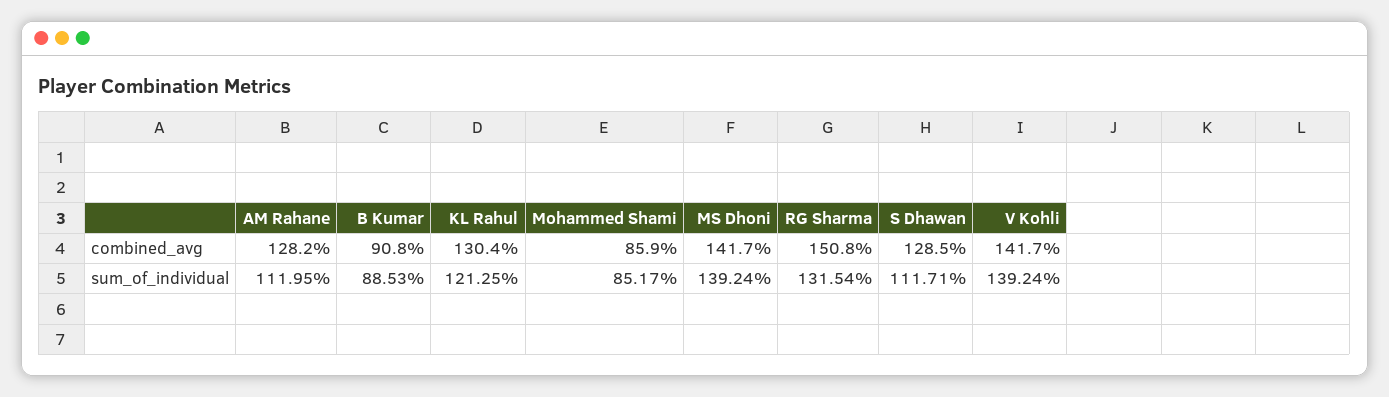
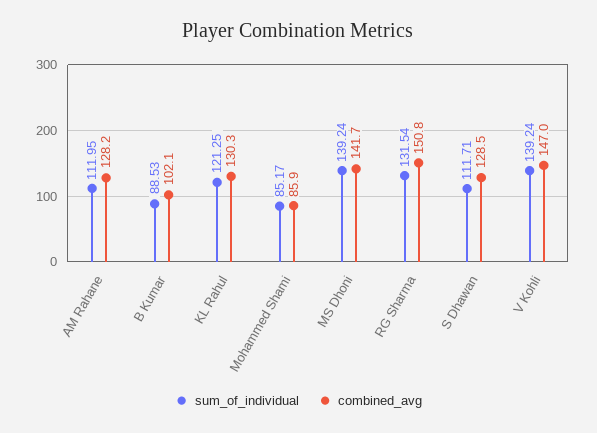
combined_avg, B Kumar: 90.8 -> 102.1
combined_avg, KL Rahul: 130.4 -> 130.3
combined_avg, V Kohli: 141.7 -> 147

